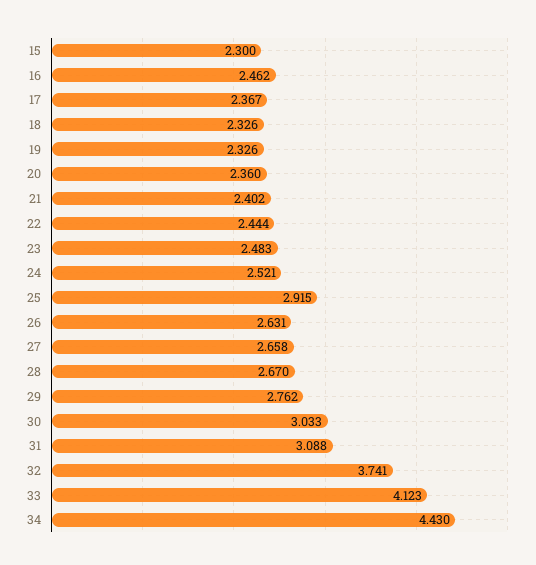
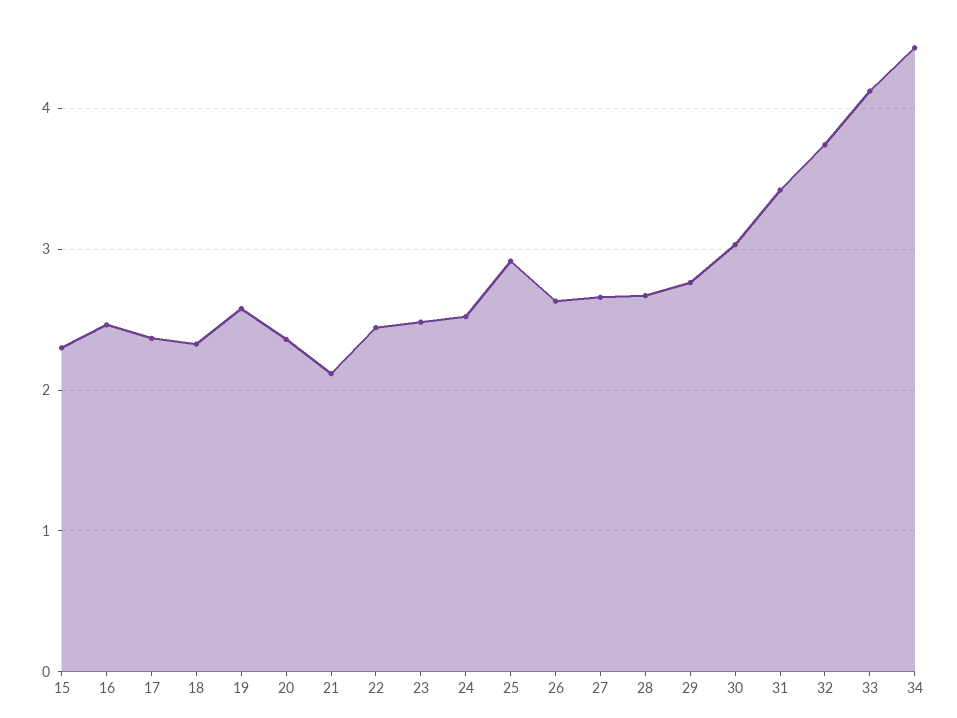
19: 2.326 -> 2.6
21: 2.402 -> 2.1
31: 3.088 -> 3.4

